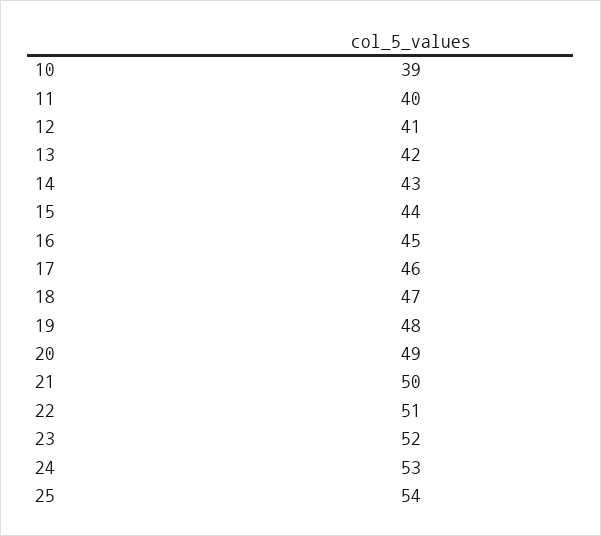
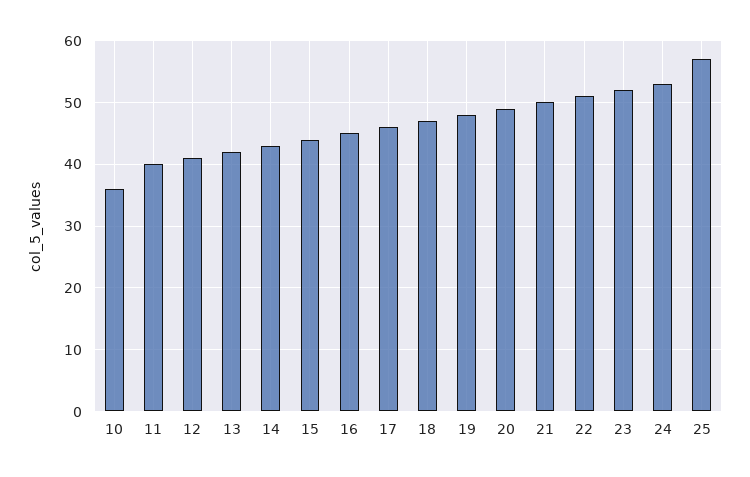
10: 39 -> 36
25: 54 -> 57

